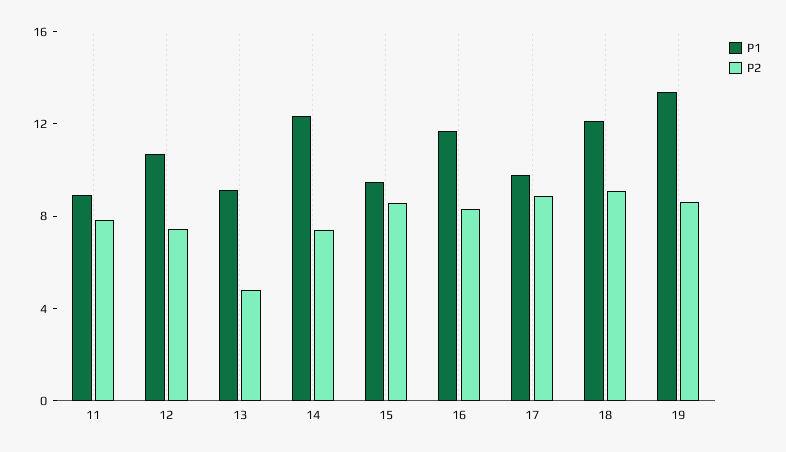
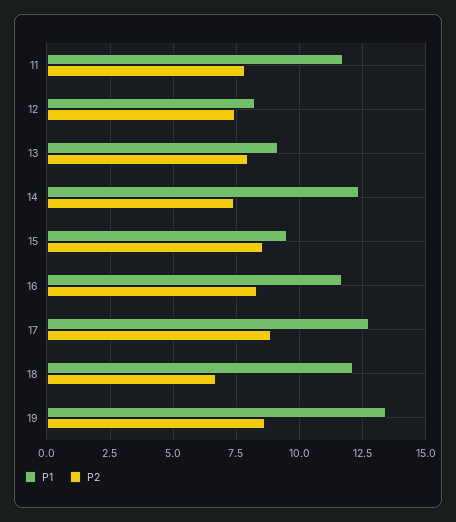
P1, 11: 9 -> 11.75
P1, 12: 11 -> 8.25
P2, 13: 5 -> 8
P1, 17: 10 -> 12.75
P2, 18: 9 -> 6.75

